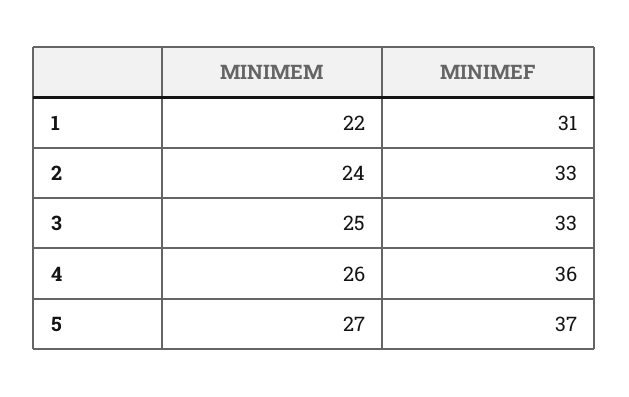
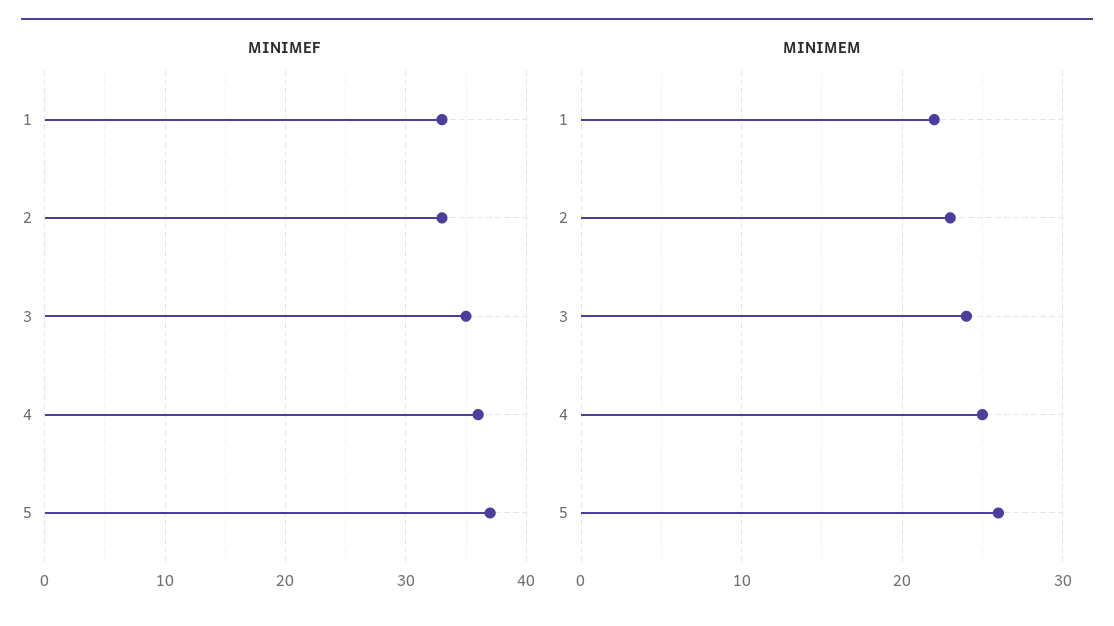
MINIMEF, 1: 31 -> 33
MINIMEM, 2: 24 -> 23
MINIMEM, 3: 25 -> 24
MINIMEF, 3: 33 -> 35
MINIMEM, 4: 26 -> 25
MINIMEM, 5: 27 -> 26

